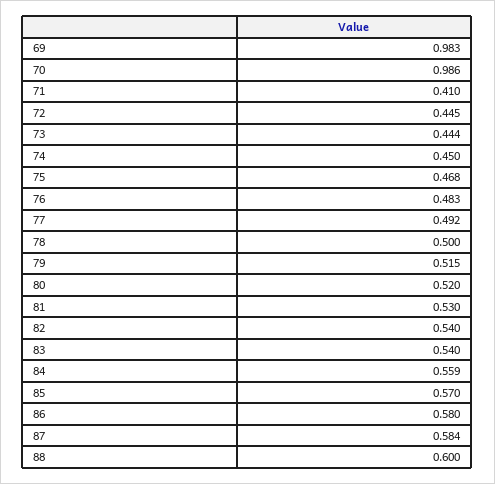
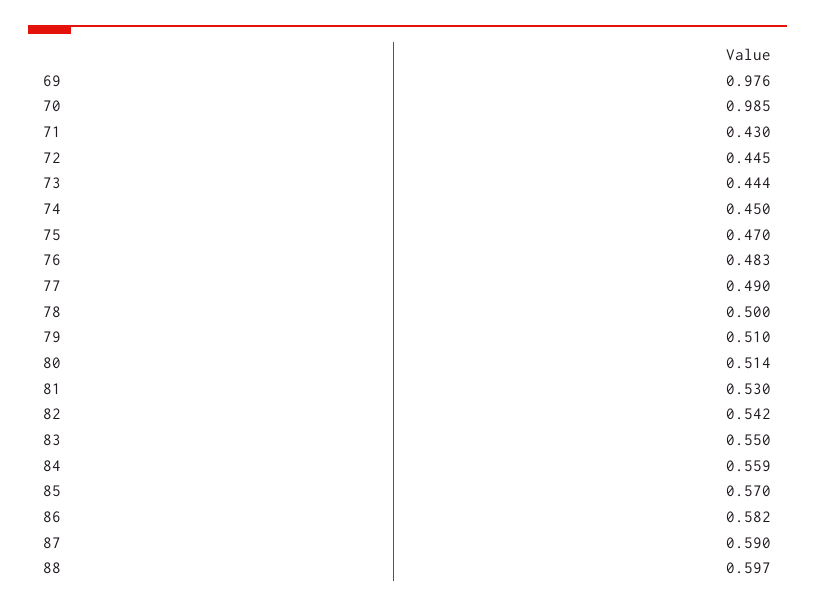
69: 0.983 -> 0.976
70: 0.986 -> 0.985
71: 0.41 -> 0.43
75: 0.468 -> 0.47
77: 0.492 -> 0.49
79: 0.515 -> 0.51
80: 0.52 -> 0.514
82: 0.54 -> 0.542
83: 0.54 -> 0.55
86: 0.58 -> 0.582
87: 0.584 -> 0.59
88: 0.6 -> 0.597

